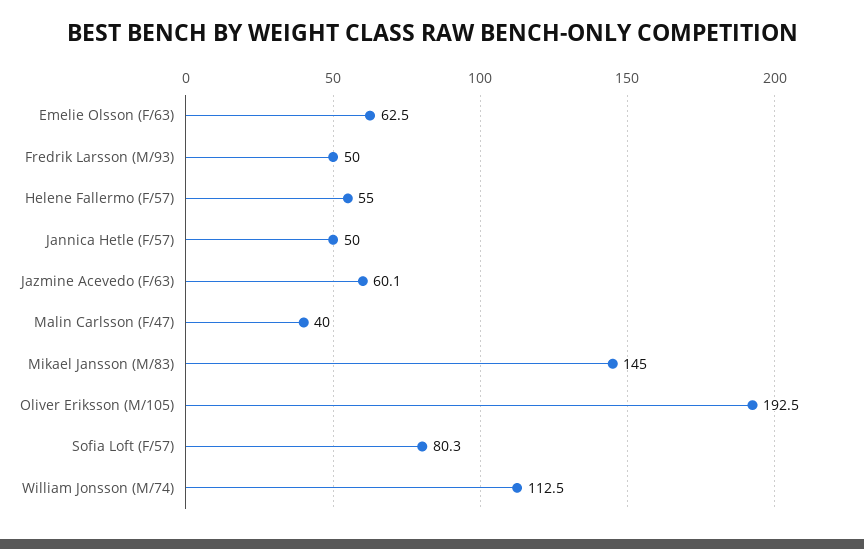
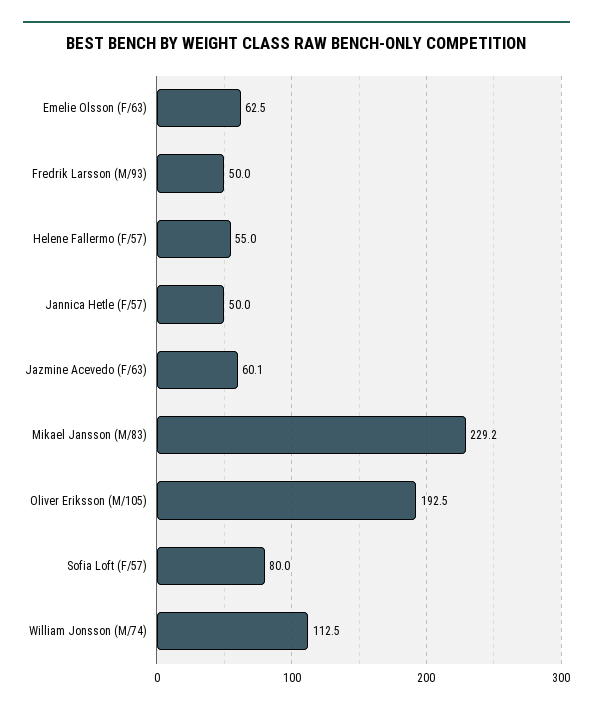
Malin Carlsson (F/47): 40 -> none
Mikael Jansson (M/83): 145 -> 229.2
Sofia Loft (F/57): 80.3 -> 80

